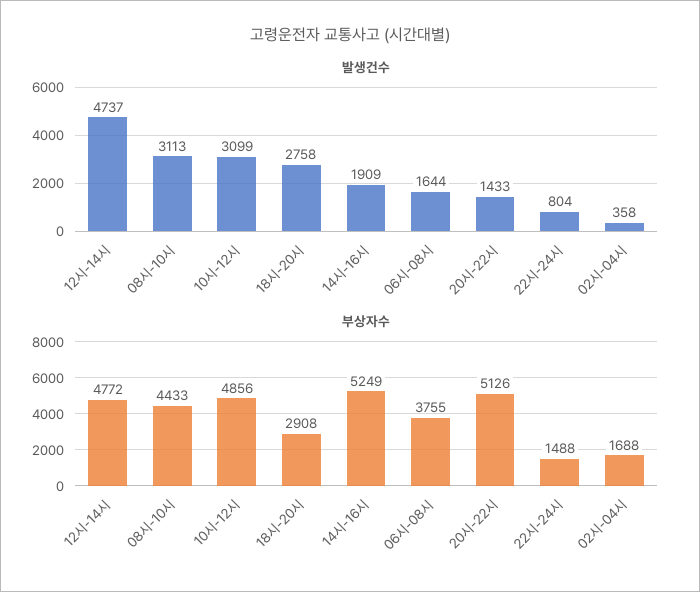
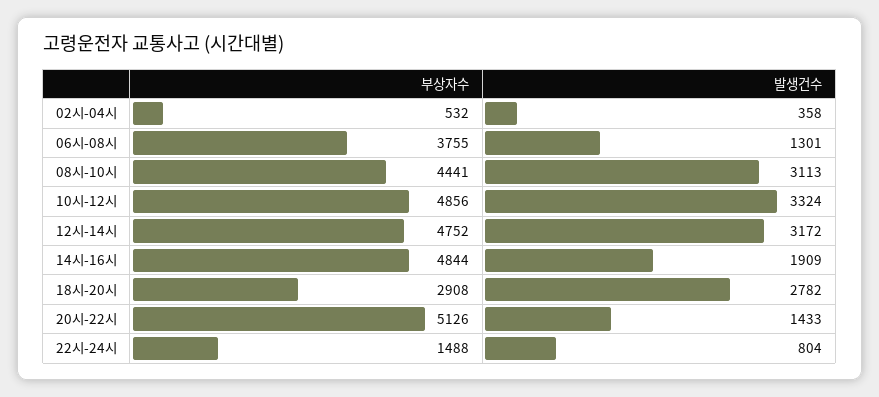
발생건수, 12시-14시: 4737 -> 3172
발생건수, 10시-12시: 3099 -> 3324
발생건수, 18시-20시: 2758 -> 2782
발생건수, 06시-08시: 1644 -> 1301
부상자수, 12시-14시: 4772 -> 4752
부상자수, 08시-10시: 4433 -> 4441
부상자수, 14시-16시: 5249 -> 4844
부상자수, 02시-04시: 1688 -> 532

